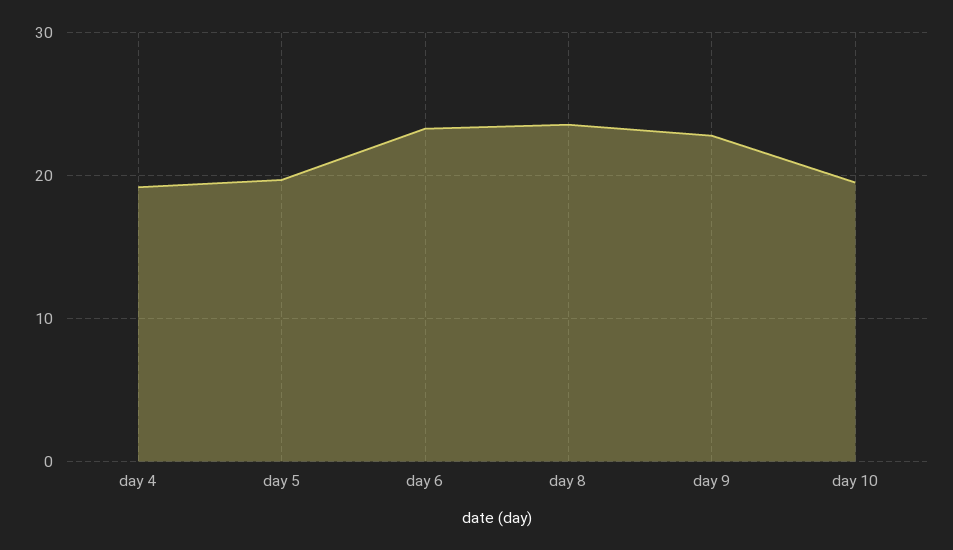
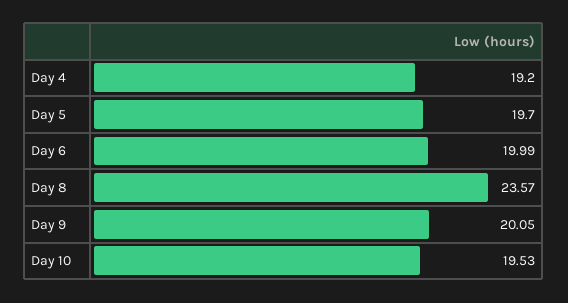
day 6: 23 -> 19.99
day 9: 23 -> 20.05

